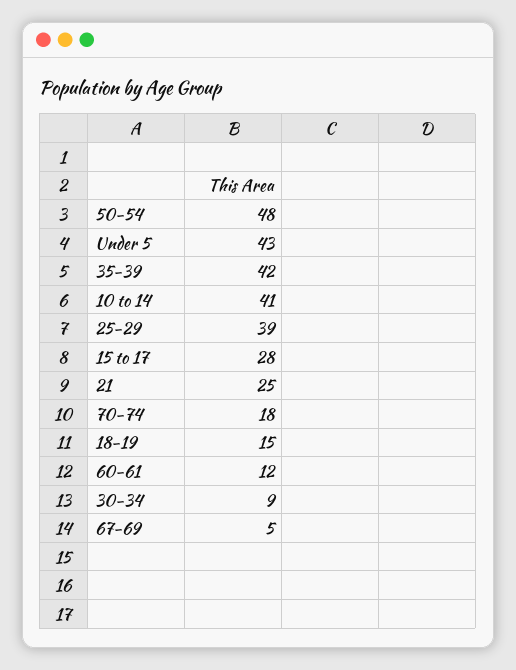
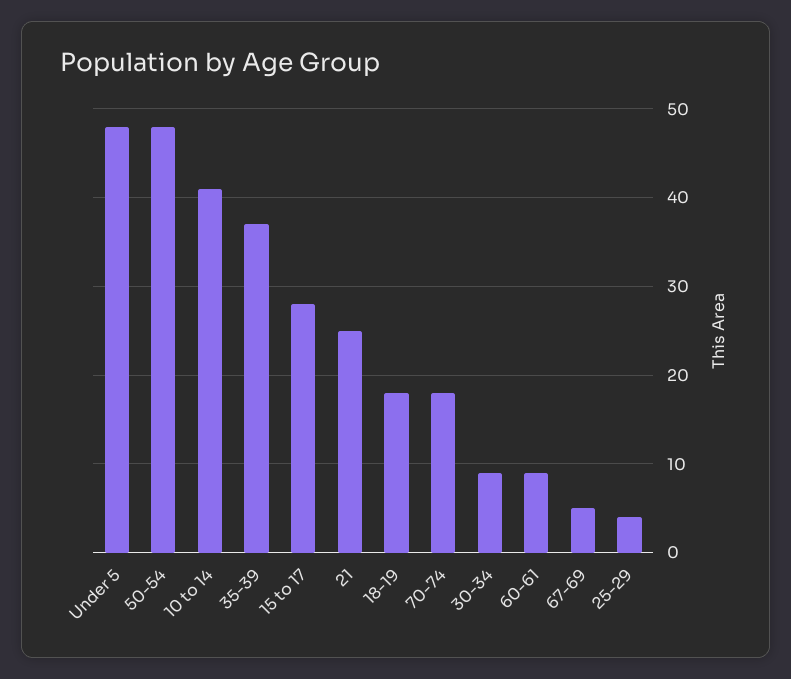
Under 5: 43 -> 48
35-39: 42 -> 37
25-29: 39 -> 4
18-19: 15 -> 18
60-61: 12 -> 9

